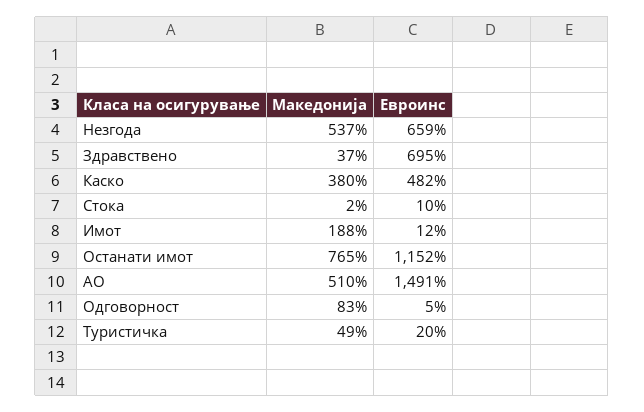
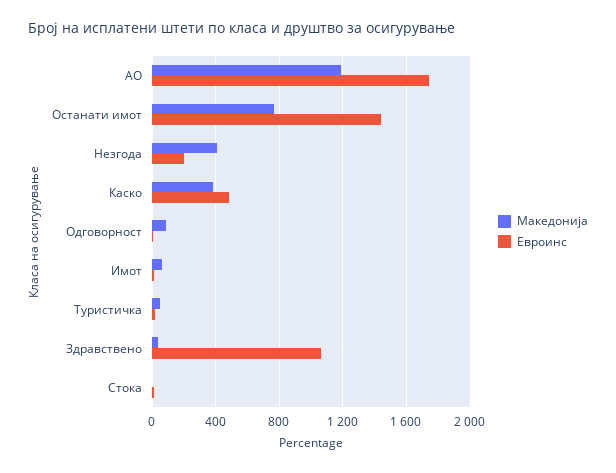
Македонија, Незгода: 537 -> 400
Евроинс, Незгода: 659 -> 200
Евроинс, Здравствено: 695 -> 1050
Македонија, Имот: 188 -> 50
Евроинс, Останати имот: 1152 -> 1450
Македонија, АО: 510 -> 1200
Евроинс, АО: 1491 -> 1750

